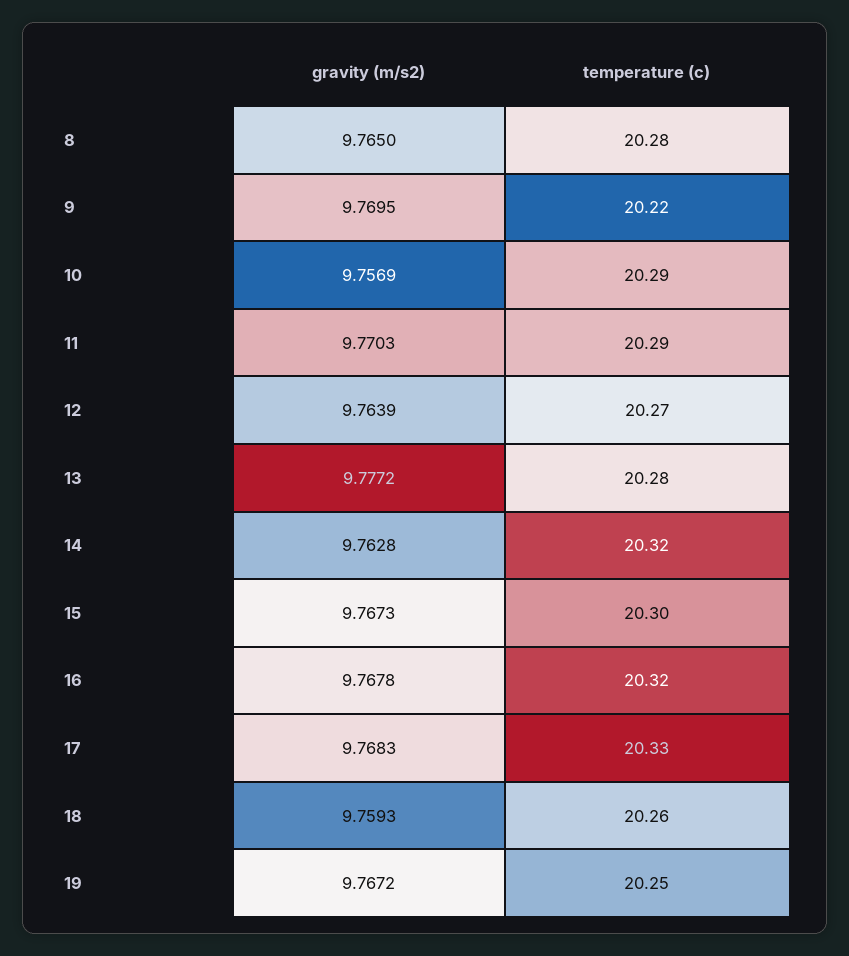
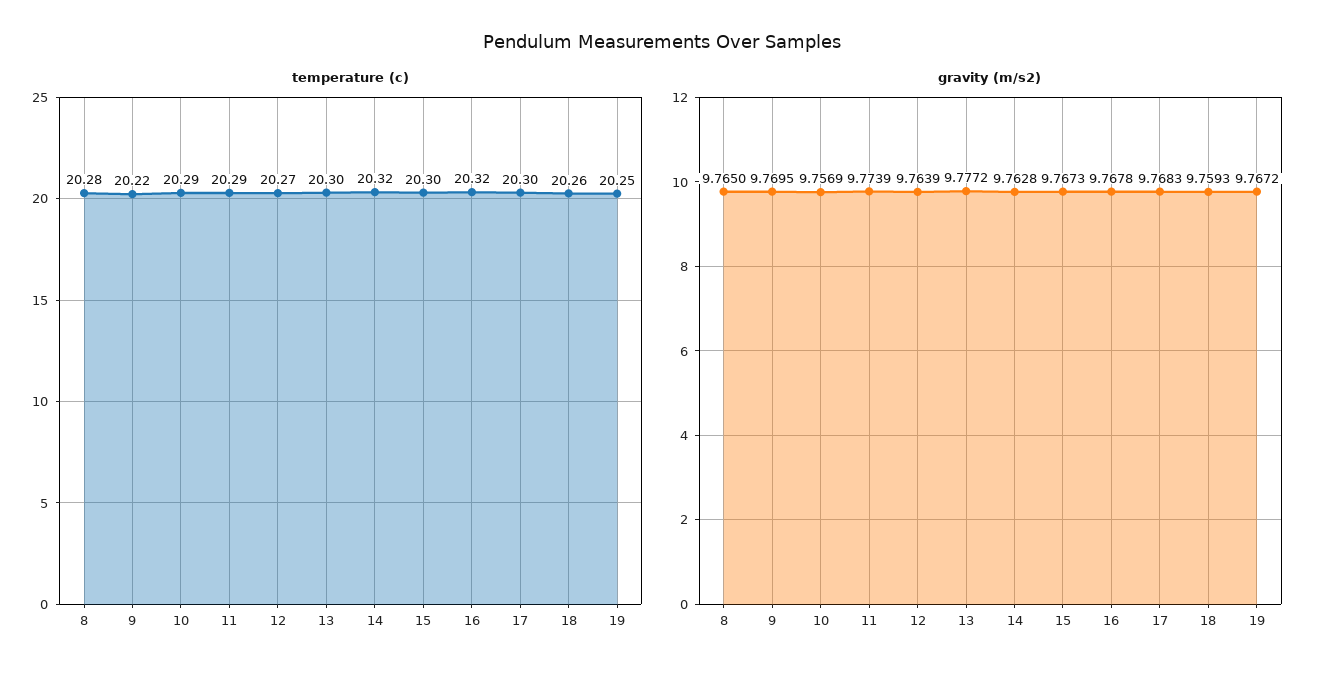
gravity (m/s2), 11: 9.7703 -> 9.7739
temperature (c), 13: 20.28 -> 20.3
temperature (c), 17: 20.33 -> 20.3

